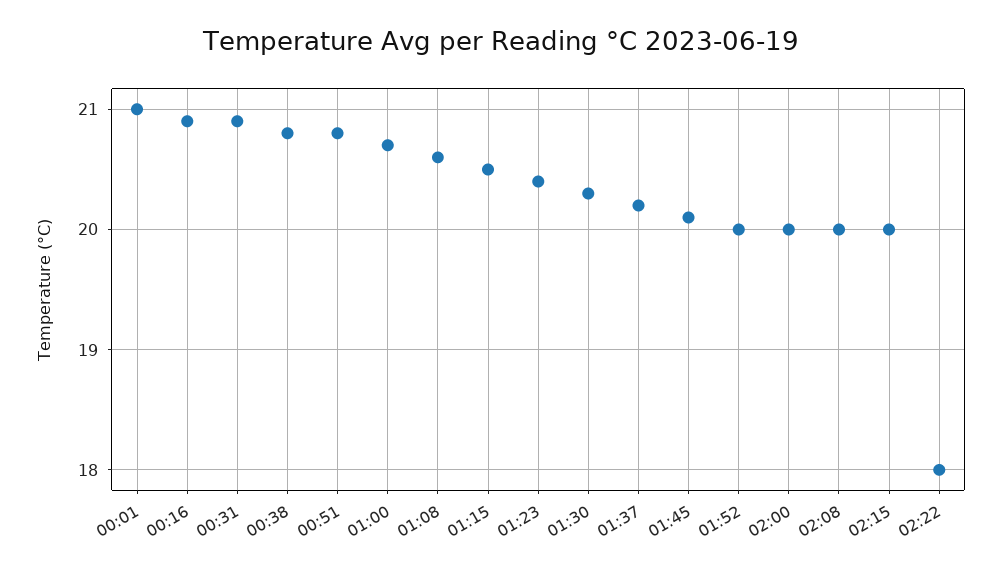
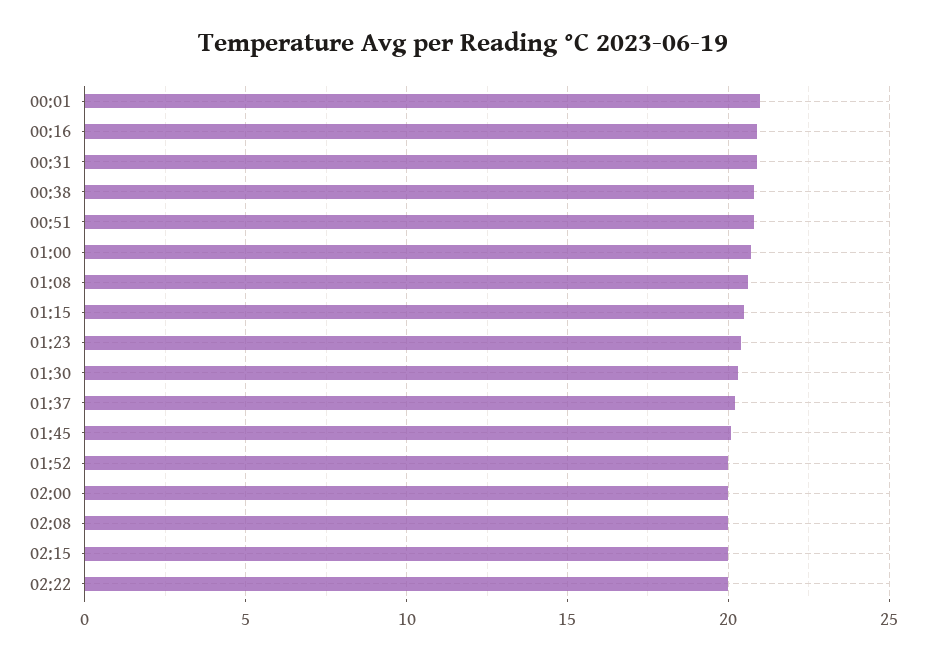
02:22: 18 -> 20

